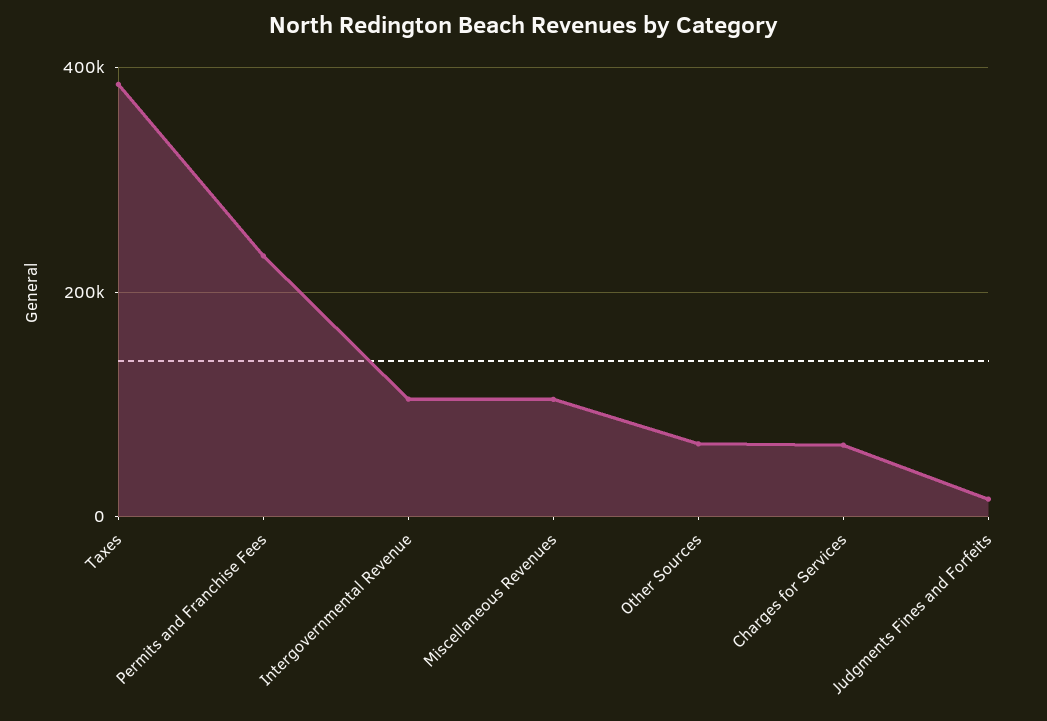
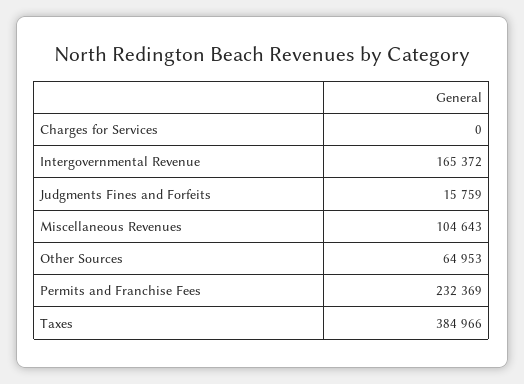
Intergovernmental Revenue: 100000 -> 165372
Charges for Services: 60000 -> 0

